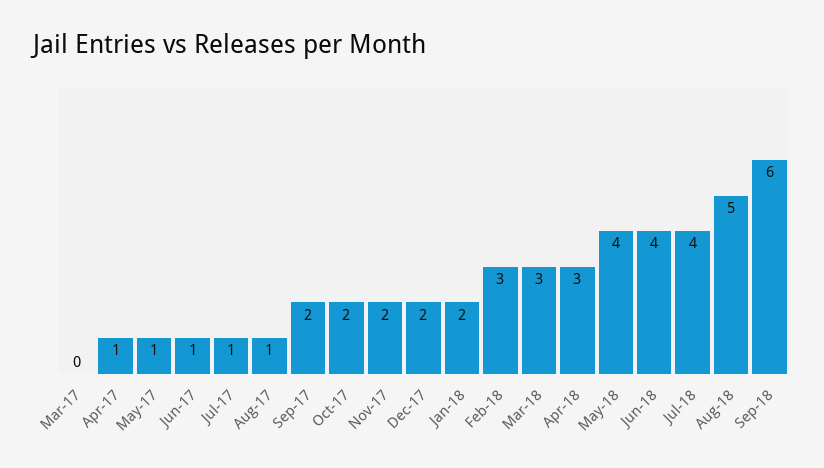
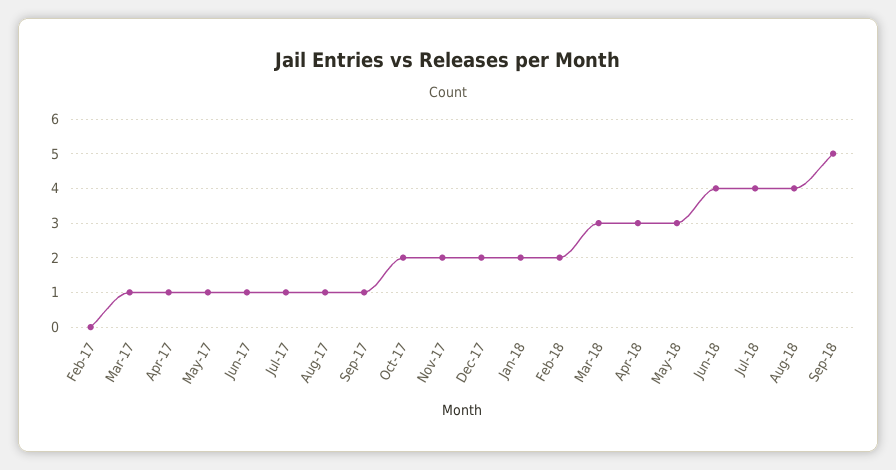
Mar-17: 0 -> 1
Sep-17: 2 -> 1
Feb-18: 3 -> 2
May-18: 4 -> 3
Aug-18: 5 -> 4
Sep-18: 6 -> 5
Feb-17: none -> 0

